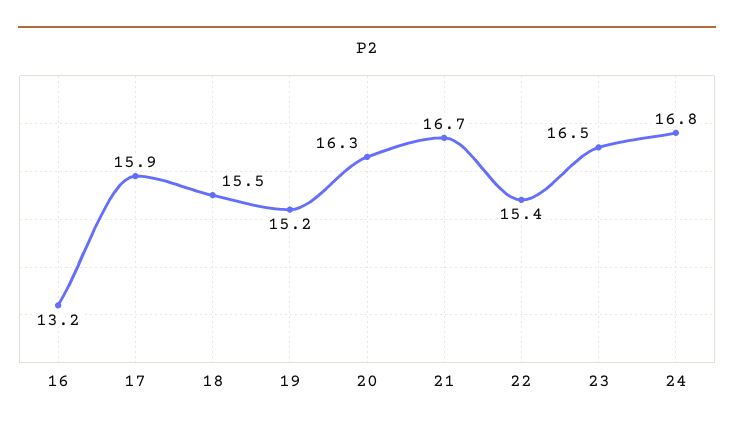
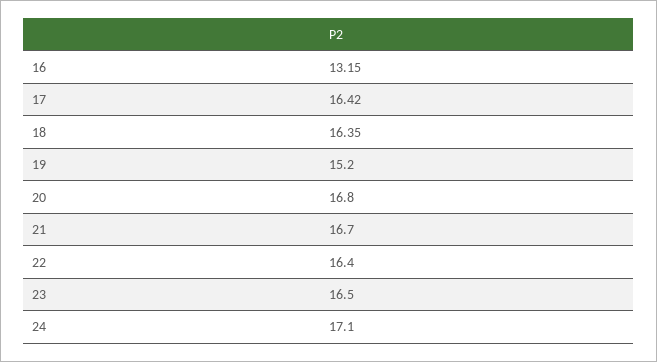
17: 15.9 -> 16.42
18: 15.5 -> 16.35
20: 16.3 -> 16.8
22: 15.4 -> 16.4
24: 16.8 -> 17.1

